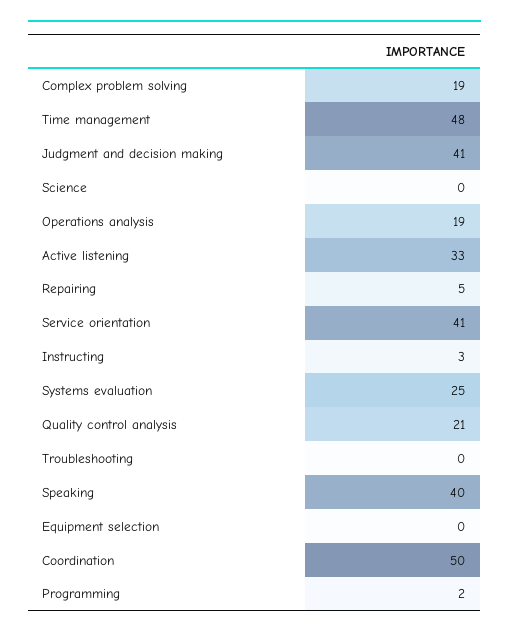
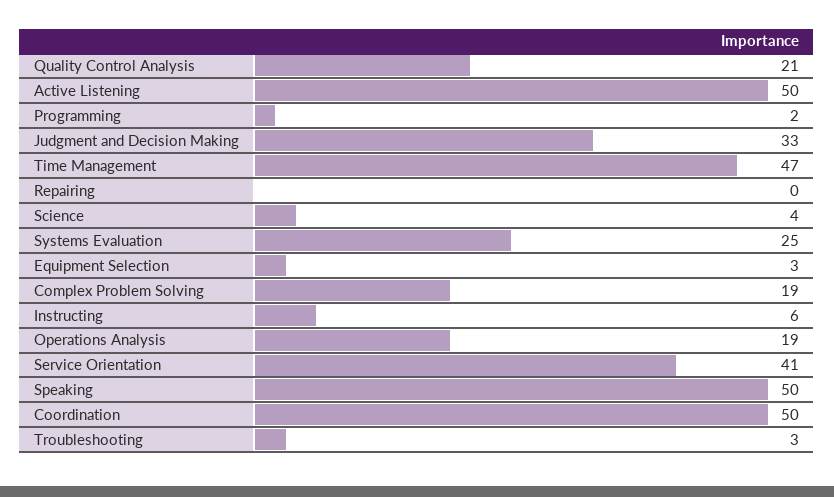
Time management: 48 -> 47
Judgment and decision making: 41 -> 33
Science: 0 -> 4
Active listening: 33 -> 50
Repairing: 5 -> 0
Instructing: 3 -> 6
Troubleshooting: 0 -> 3
Speaking: 40 -> 50
Equipment selection: 0 -> 3

